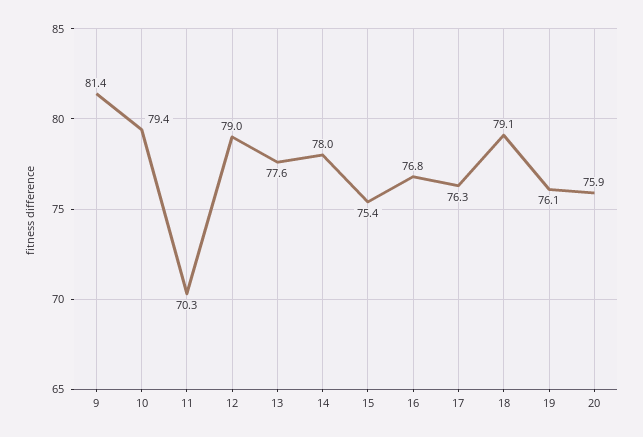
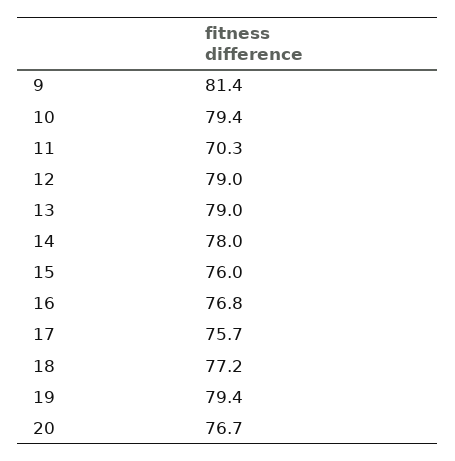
13: 77.6 -> 79
15: 75.4 -> 76
17: 76.3 -> 75.7
18: 79.1 -> 77.2
19: 76.1 -> 79.4
20: 75.9 -> 76.7

